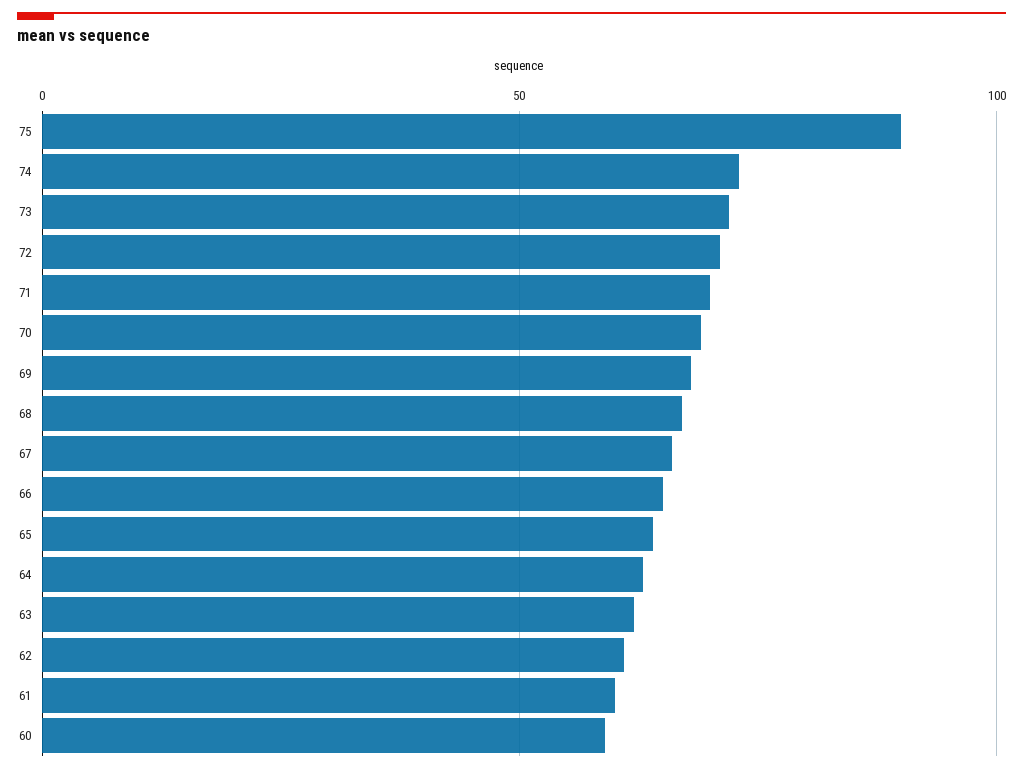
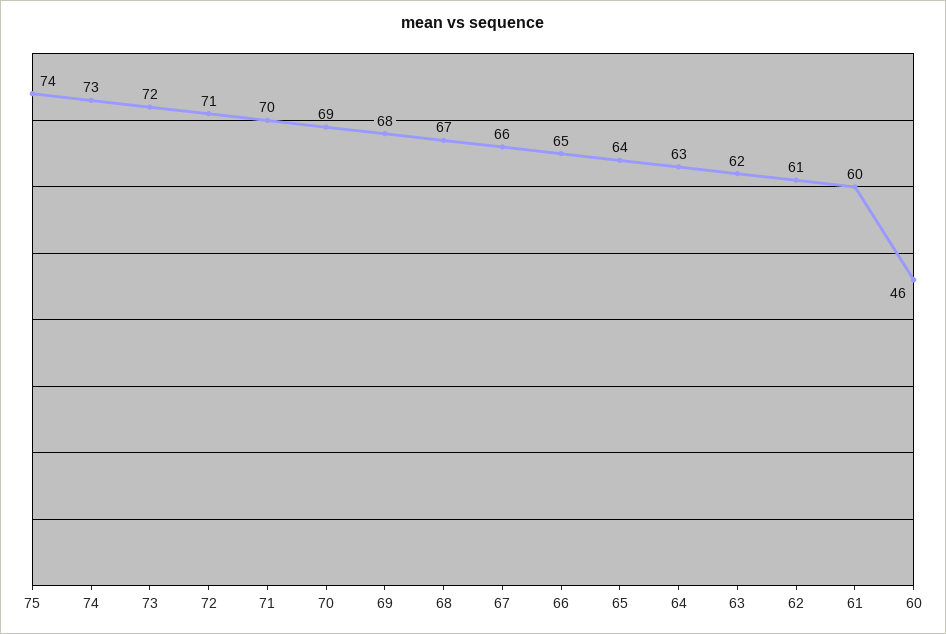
75: 90 -> 74
60: 60 -> 46

